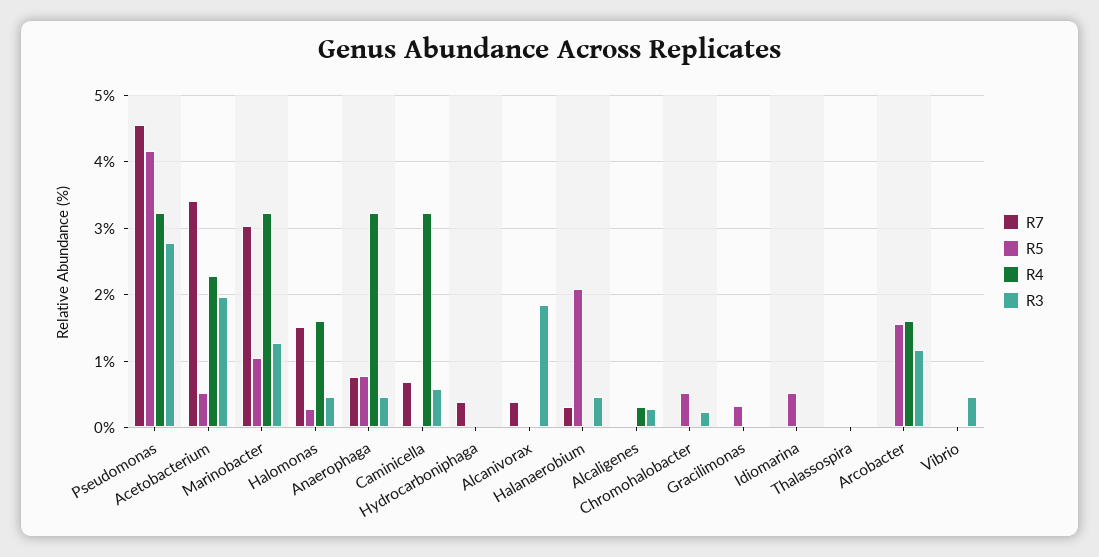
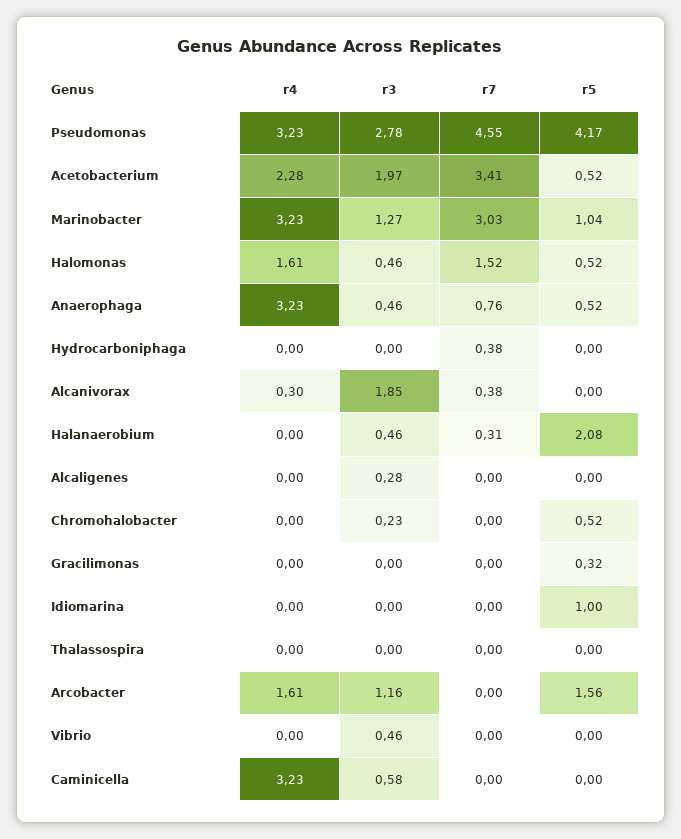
R5, Halomonas: 0.3 -> 0.52
R5, Anaerophaga: 0.8 -> 0.52
R7, Caminicella: 0.7 -> 0
R4, Alcanivorax: 0 -> 0.3
R4, Alcaligenes: 0.3 -> 0
R5, Idiomarina: 0.5 -> 1

